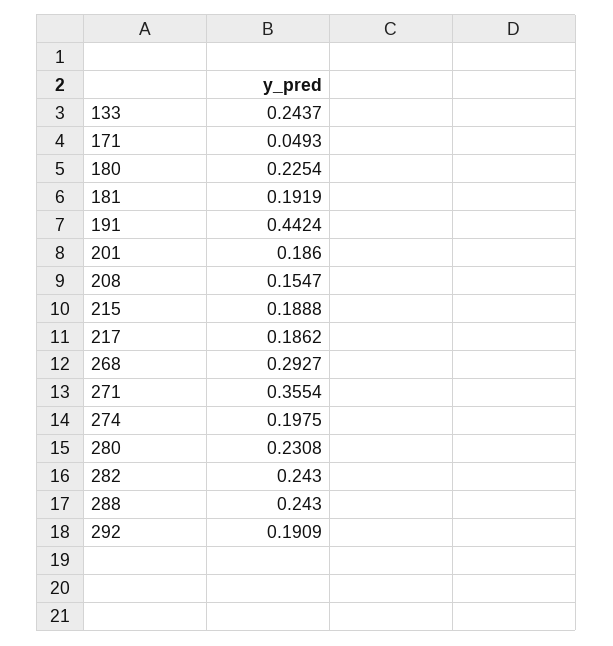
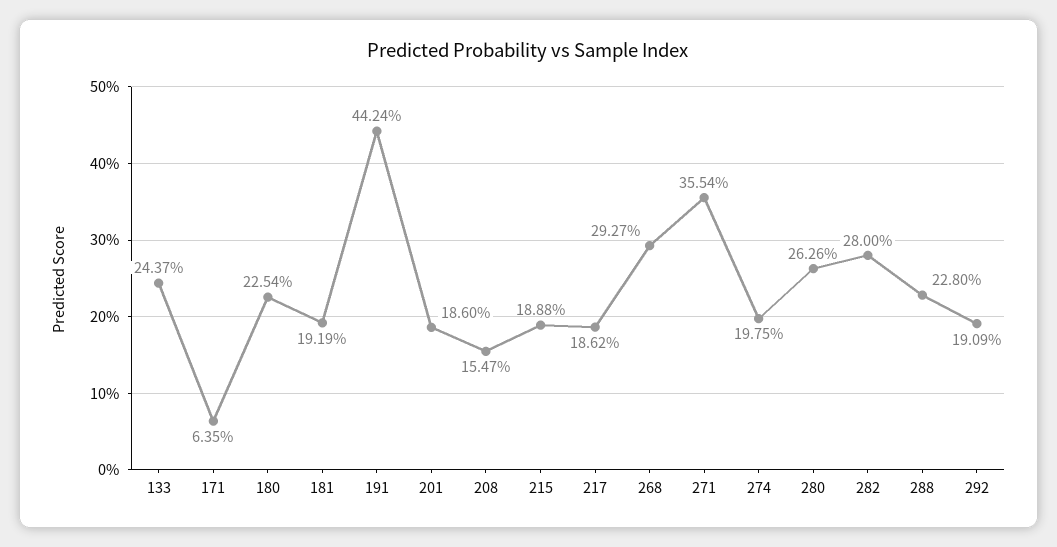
171: 0.0493 -> 0.0635
280: 0.2308 -> 0.2626
282: 0.243 -> 0.28
288: 0.243 -> 0.228

